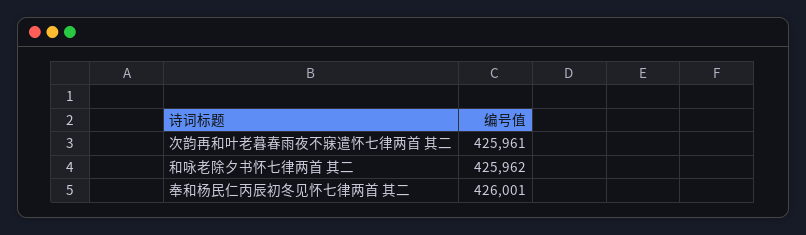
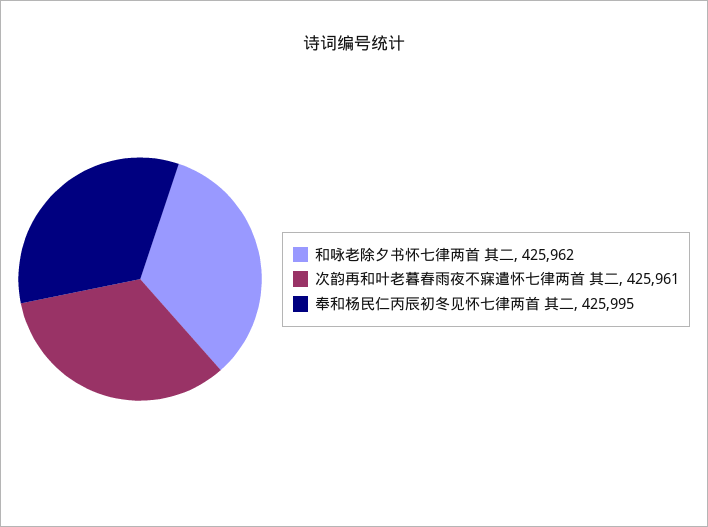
奉和杨民仁丙辰初冬见怀七律两首 其二: 426001 -> 425995

